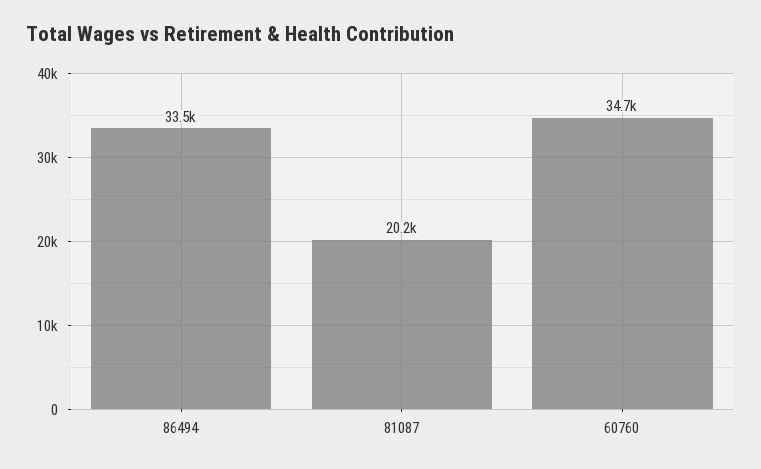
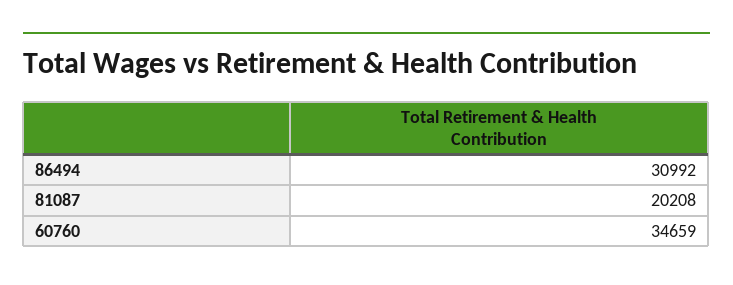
86494: 33500 -> 30992

